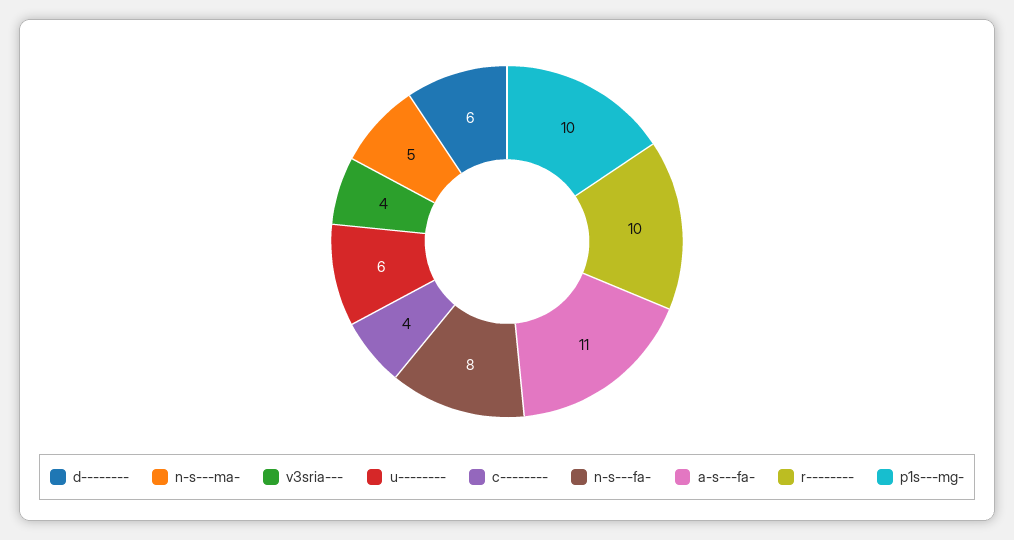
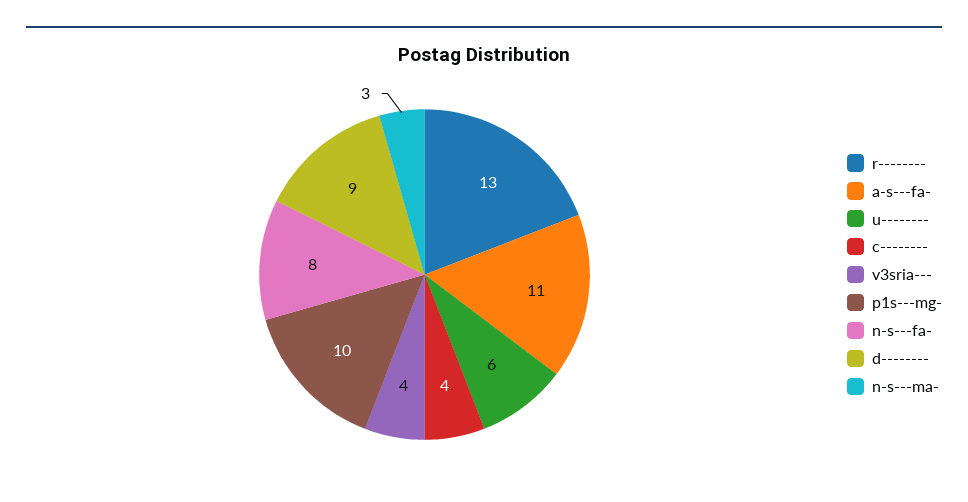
d--------: 6 -> 9
n-s---ma-: 5 -> 3
r--------: 10 -> 13

